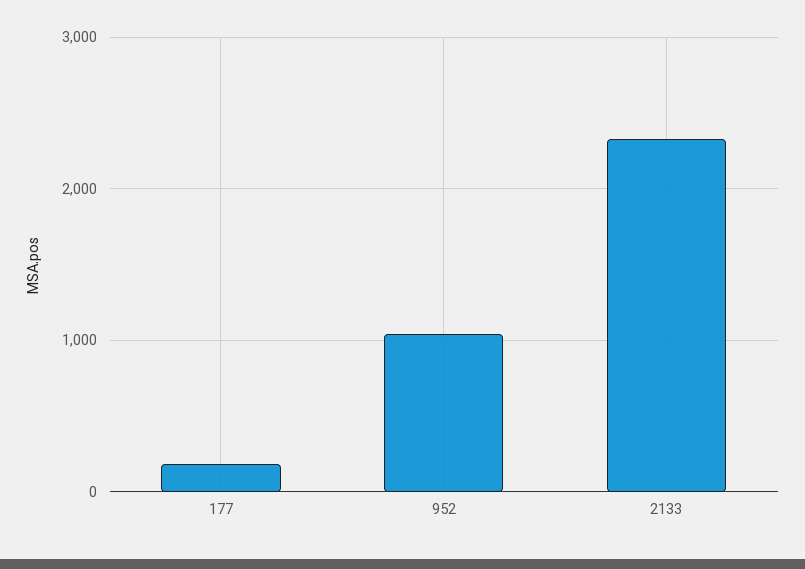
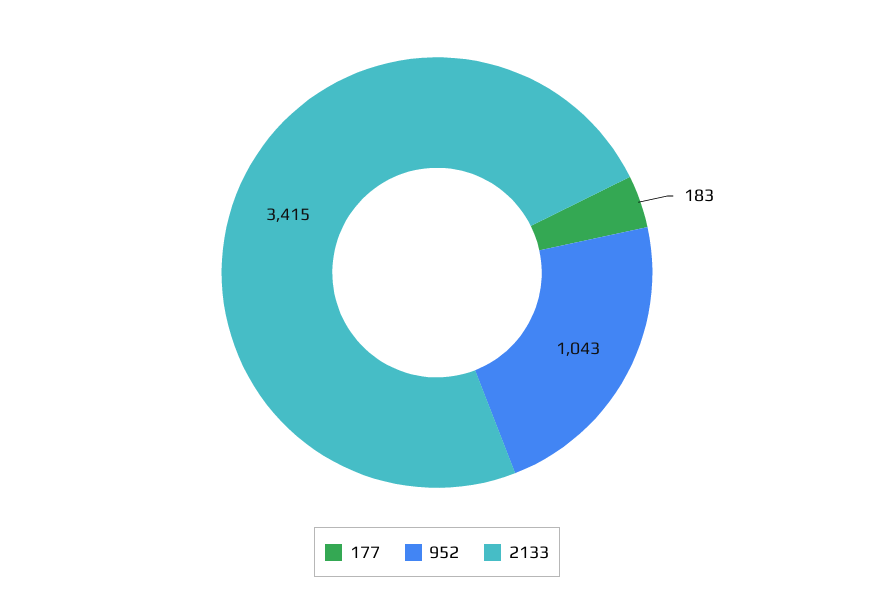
2133: 2300 -> 3415

